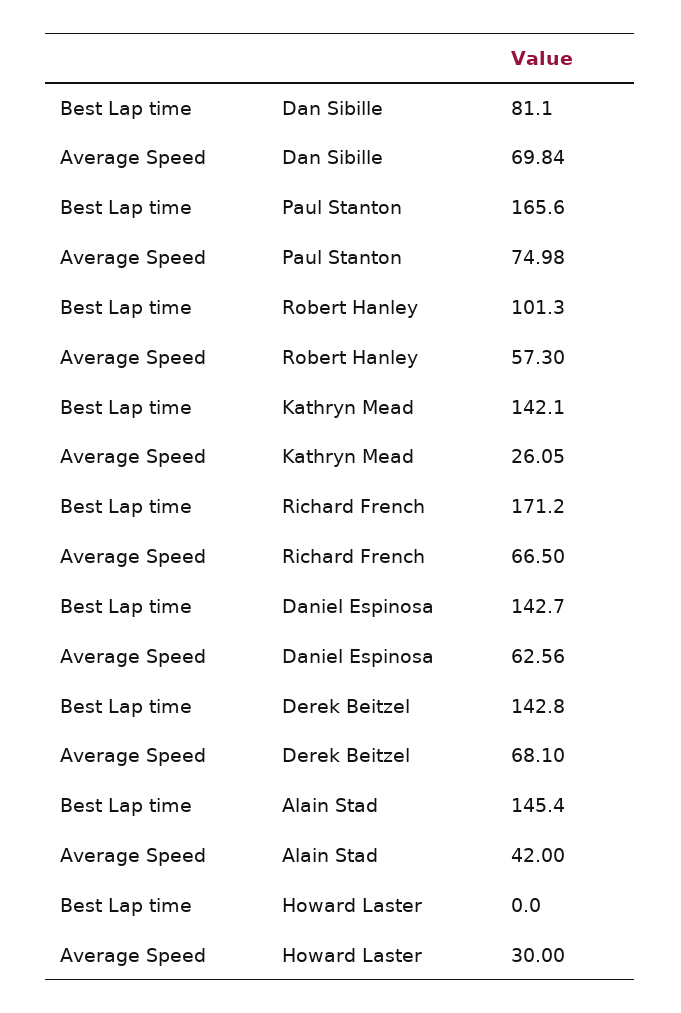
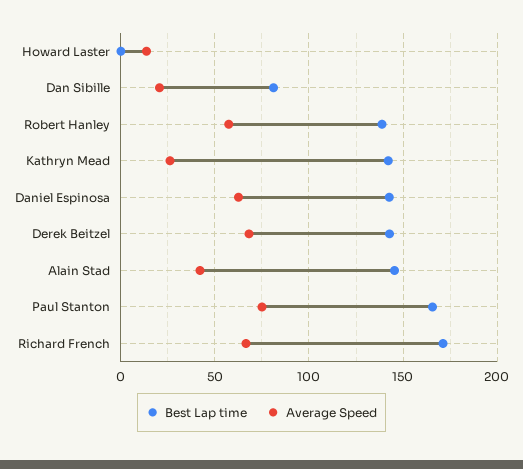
Average Speed, Dan Sibille: 69.84 -> 20
Best Lap time, Robert Hanley: 101.3 -> 140
Average Speed, Howard Laster: 30 -> 15

